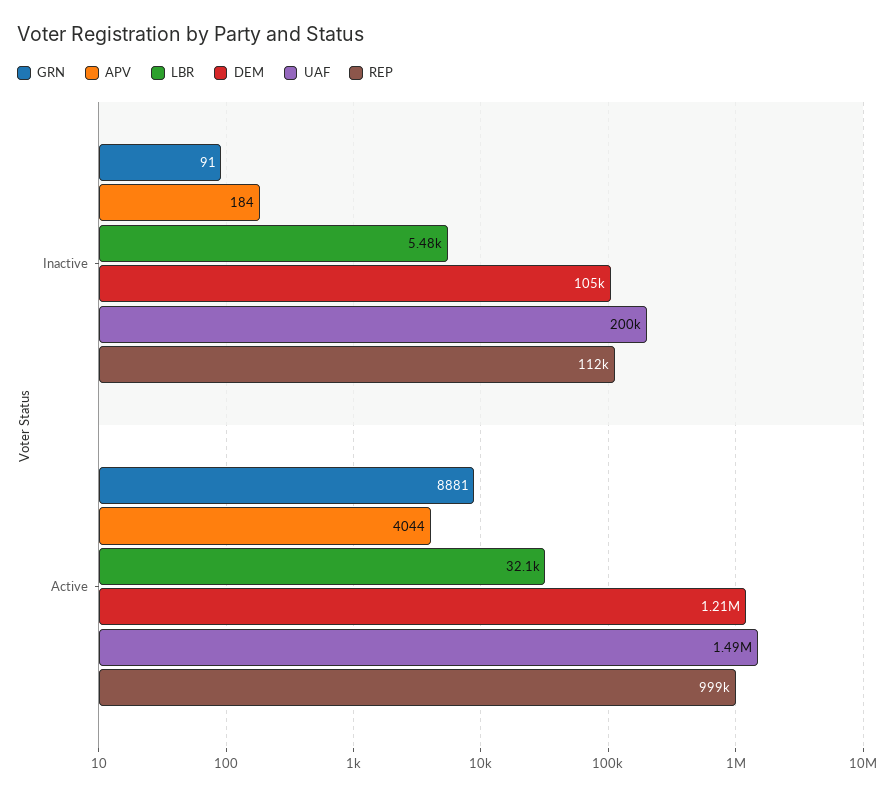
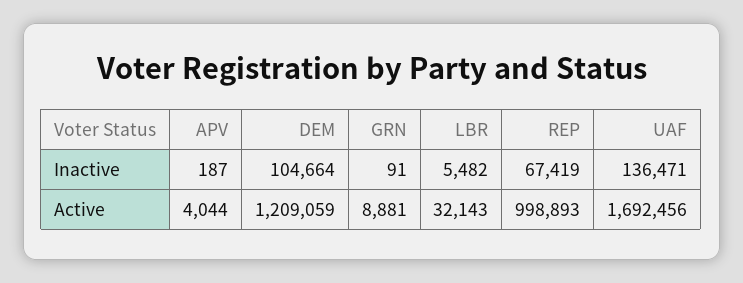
APV, Inactive: 184 -> 187
UAF, Inactive: 200000 -> 136471
REP, Inactive: 112000 -> 67419
UAF, Active: 1490000 -> 1692456

